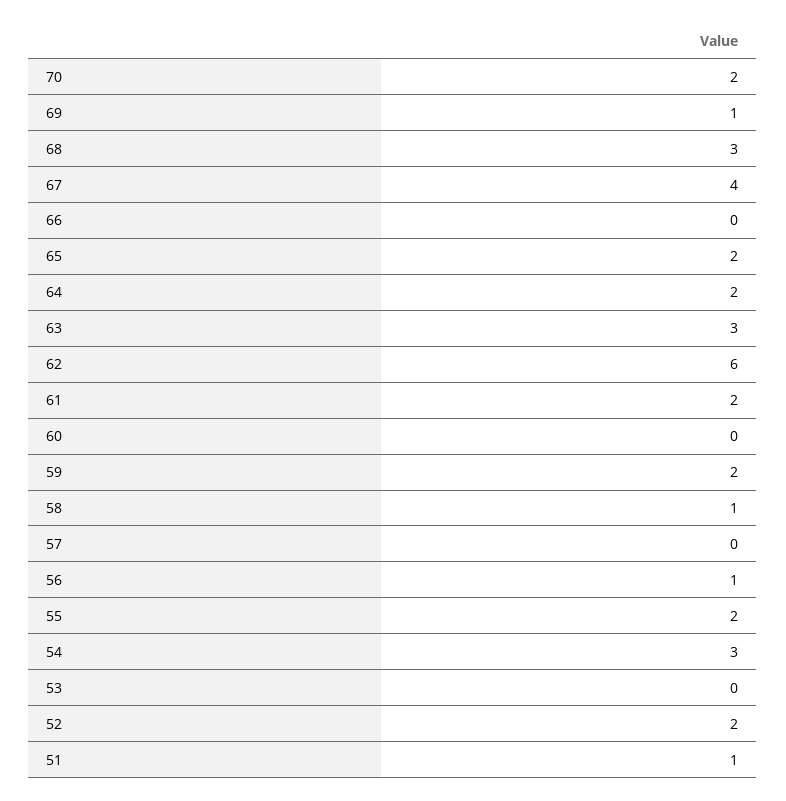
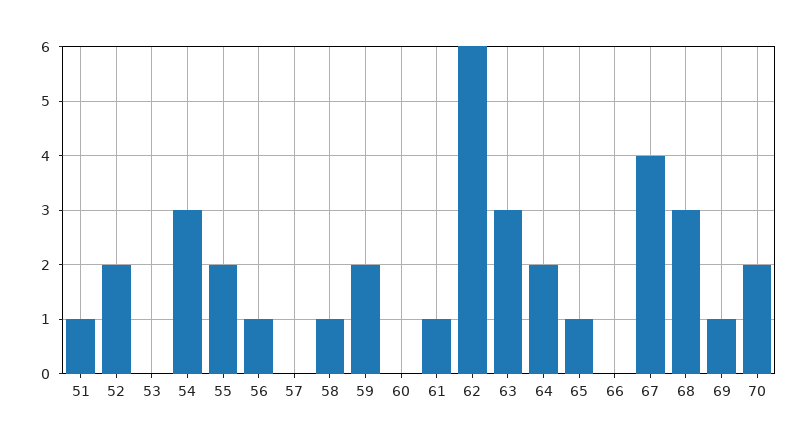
65: 2 -> 1
61: 2 -> 1

